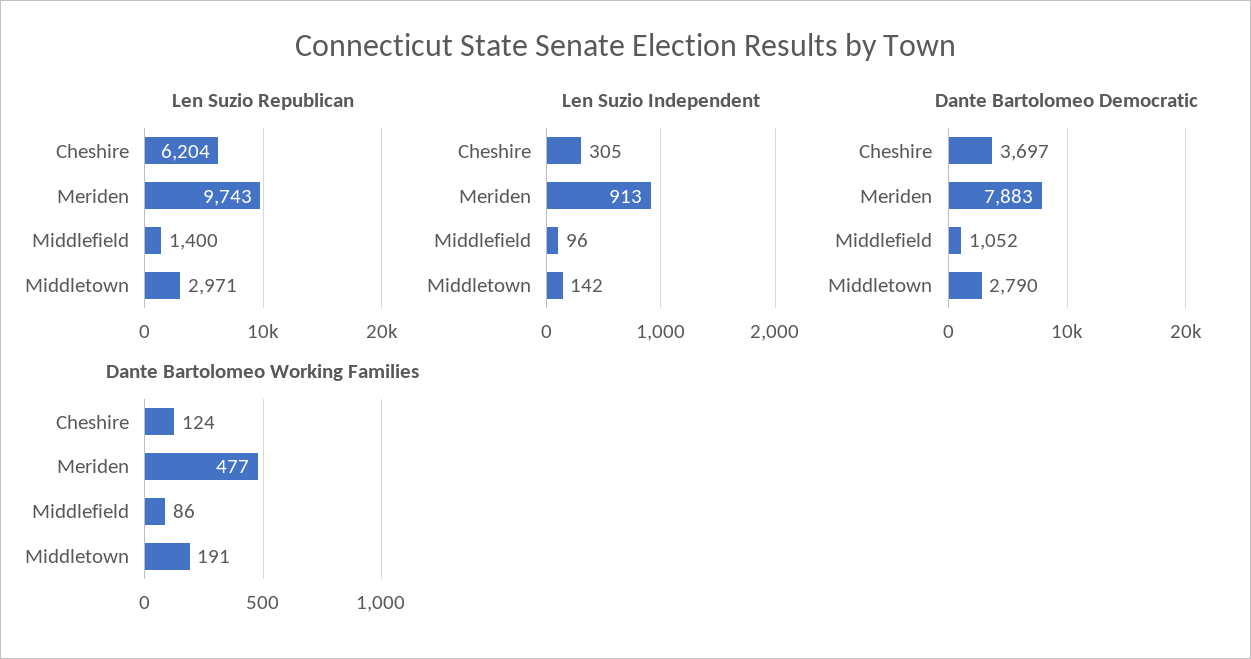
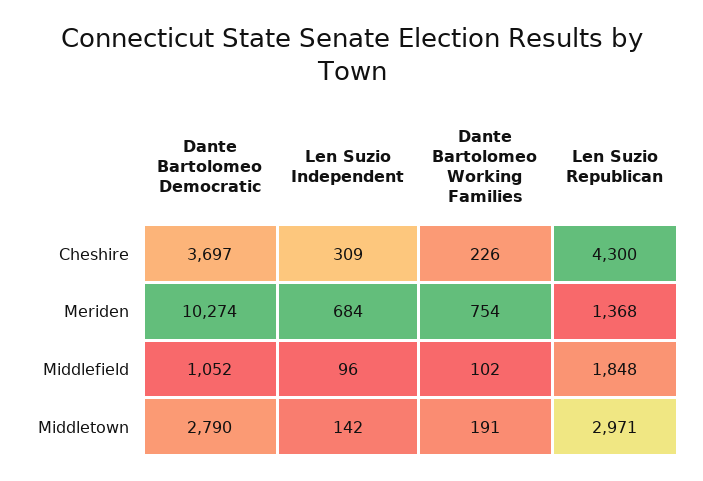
Len Suzio Republican, Cheshire: 6204 -> 4300
Len Suzio Republican, Meriden: 9743 -> 1368
Len Suzio Republican, Middlefield: 1400 -> 1848
Len Suzio Independent, Cheshire: 305 -> 309
Len Suzio Independent, Meriden: 913 -> 684
Dante Bartolomeo Democratic, Meriden: 7883 -> 10274
Dante Bartolomeo Working Families, Cheshire: 124 -> 226
Dante Bartolomeo Working Families, Meriden: 477 -> 754
Dante Bartolomeo Working Families, Middlefield: 86 -> 102

